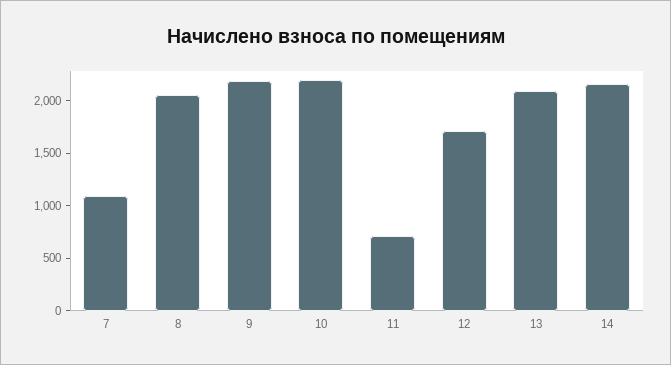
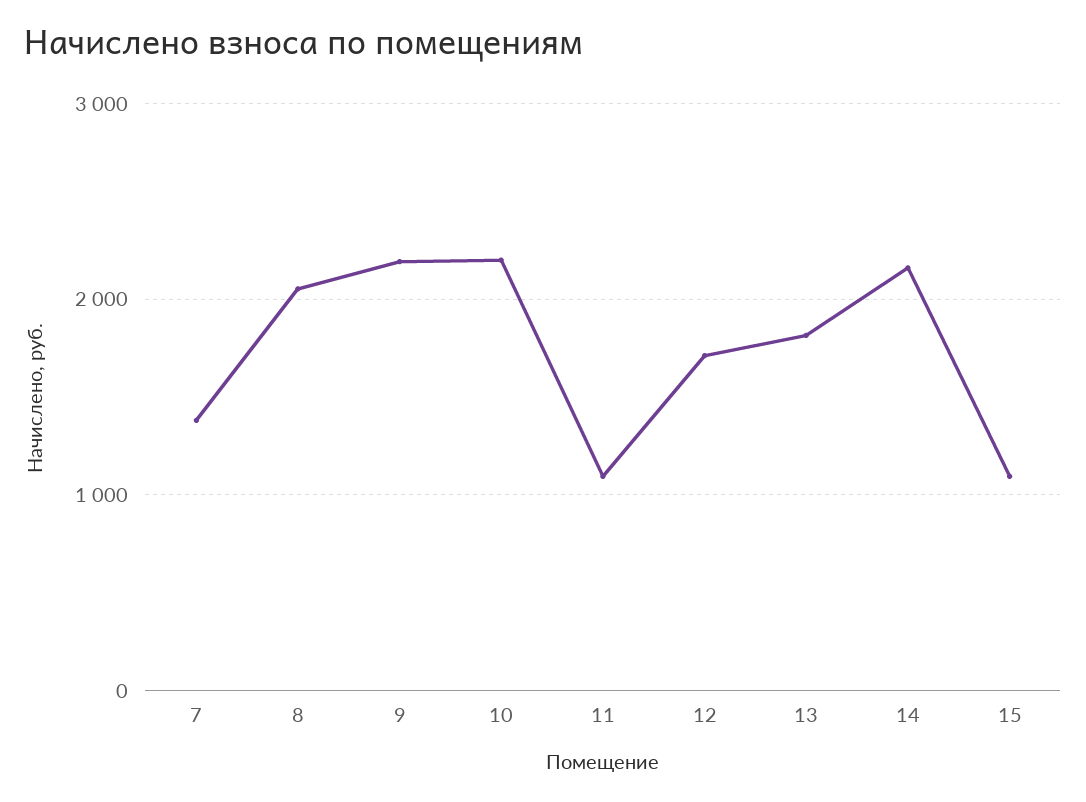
7: 1100 -> 1400
11: 700 -> 1100
13: 2100 -> 1800
15: none -> 1100

